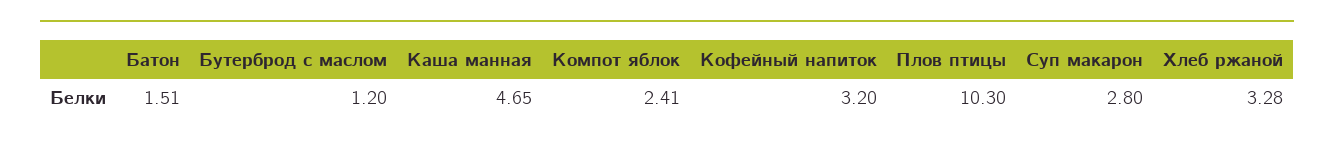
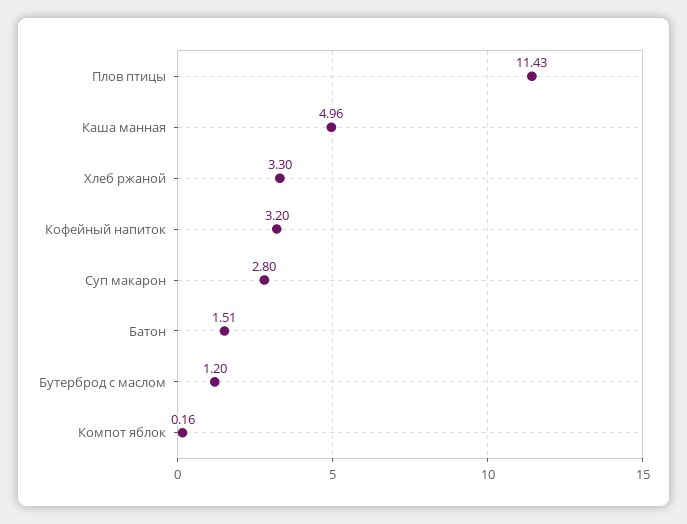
Каша манная: 4.65 -> 4.96
Компот яблок: 2.41 -> 0.16
Плов птицы: 10.3 -> 11.43
Хлеб ржаной: 3.28 -> 3.3

